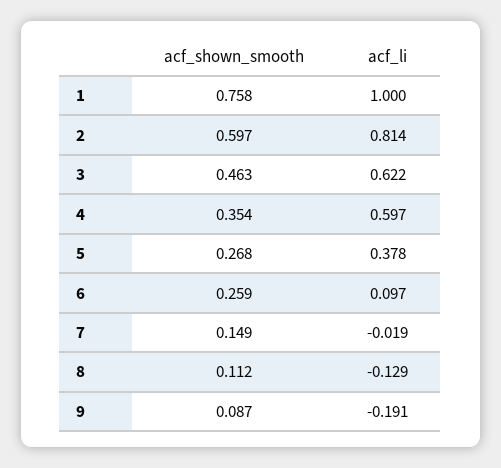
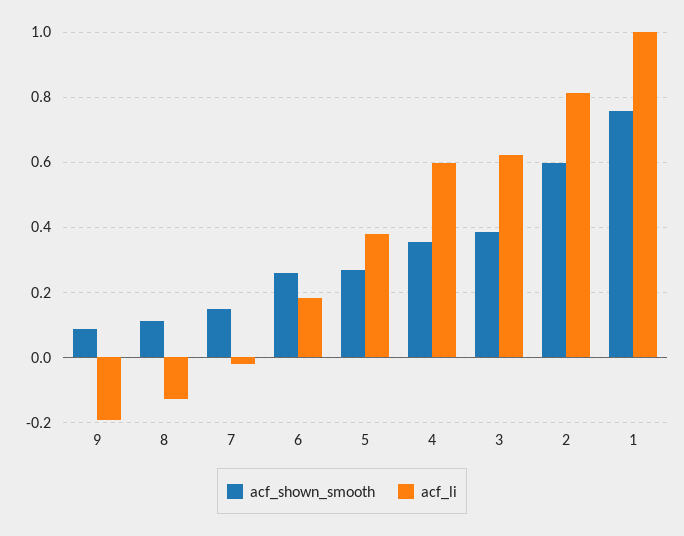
acf_shown_smooth, 3: 0.463 -> 0.38
acf_li, 6: 0.097 -> 0.18

